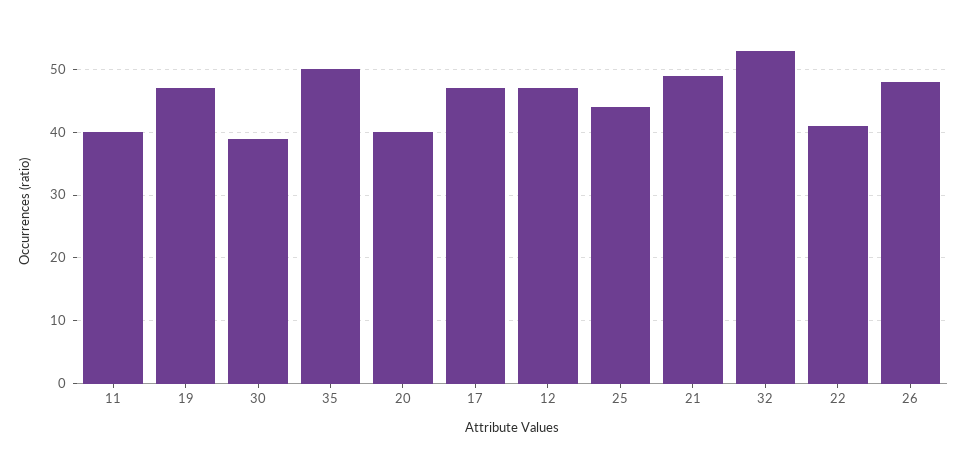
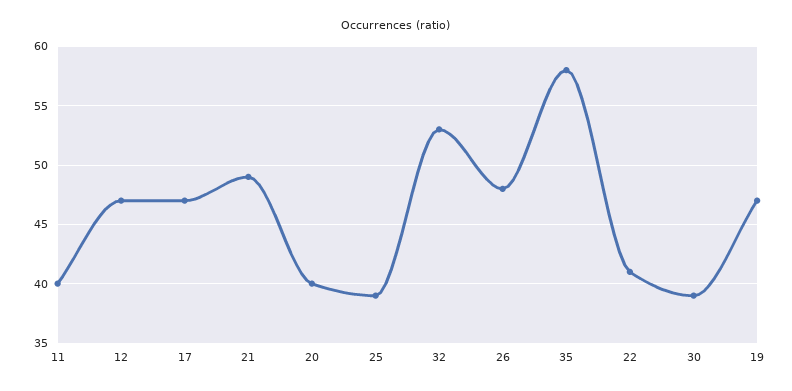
35: 50 -> 58
25: 44 -> 39

